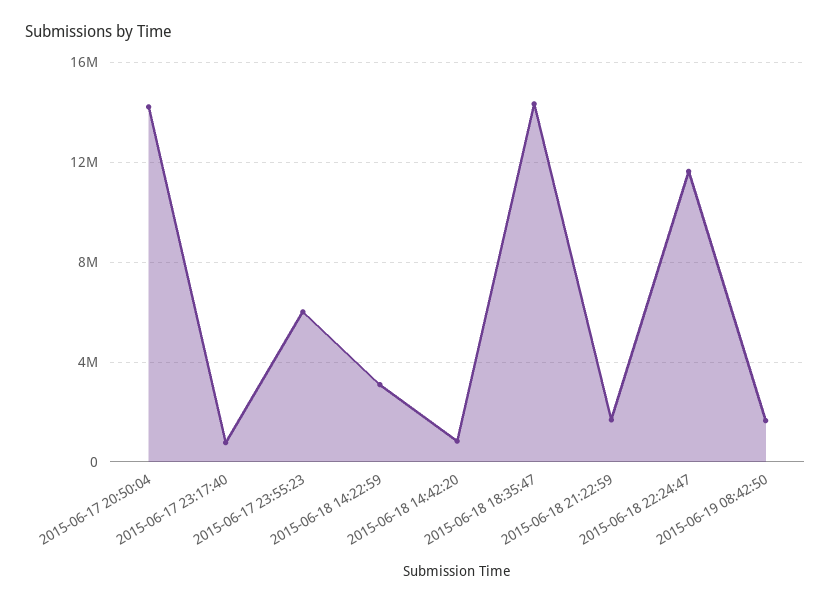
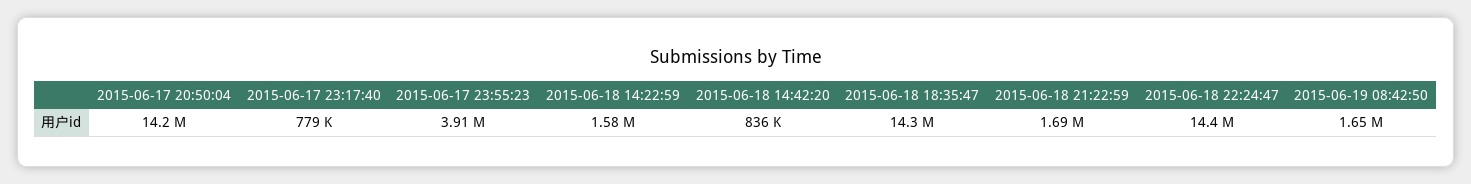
2015-06-17 23:55:23: 6000000 -> 3910000
2015-06-18 14:22:59: 3000000 -> 1580000
2015-06-18 22:24:47: 11500000 -> 14400000

